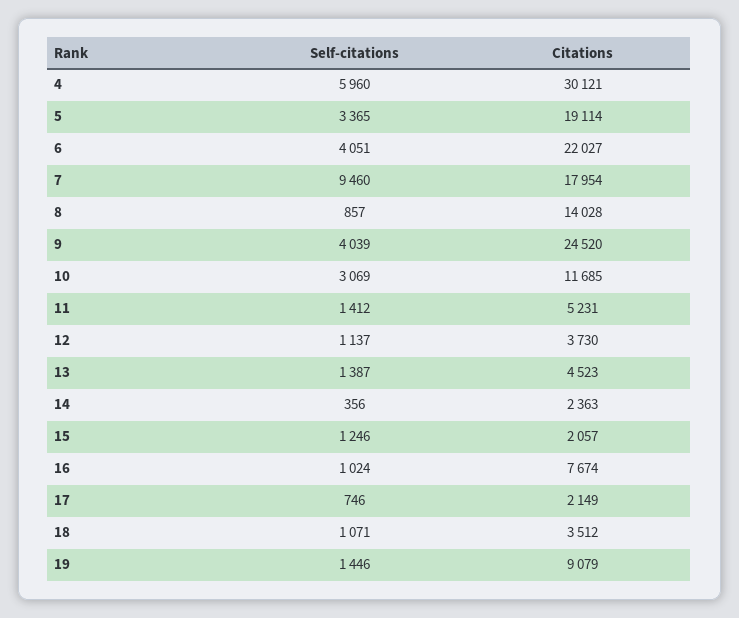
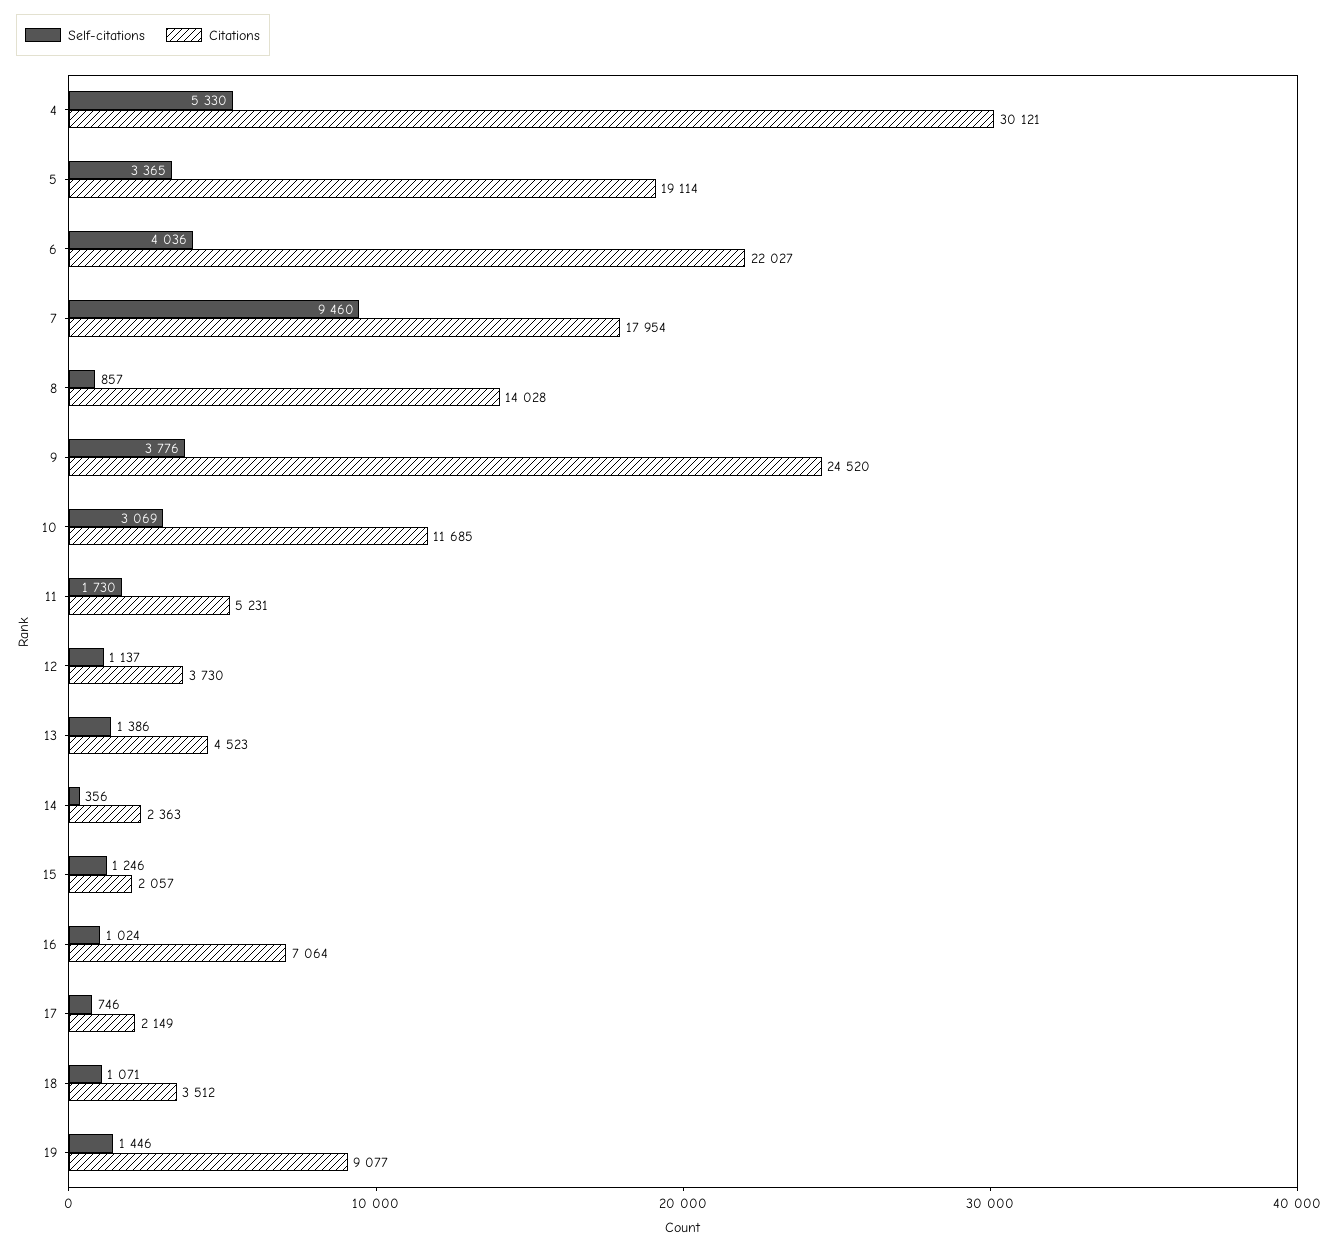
Self-citations, 4: 5960 -> 5330
Self-citations, 6: 4051 -> 4036
Self-citations, 9: 4039 -> 3776
Self-citations, 11: 1412 -> 1730
Self-citations, 13: 1387 -> 1386
Citations, 16: 7674 -> 7064
Citations, 19: 9079 -> 9077

